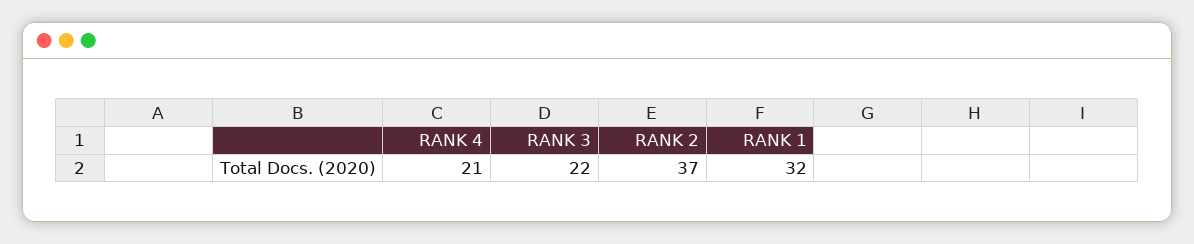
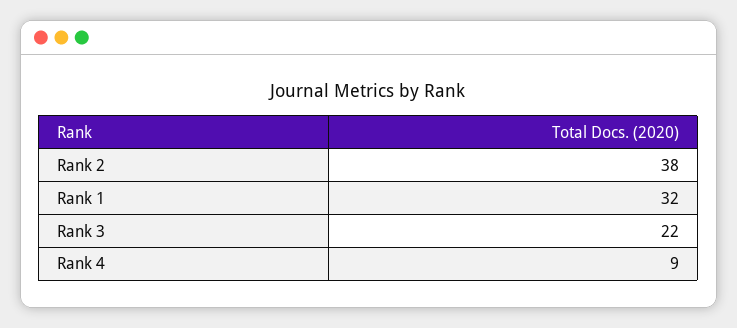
RANK 4: 21 -> 9
RANK 2: 37 -> 38

